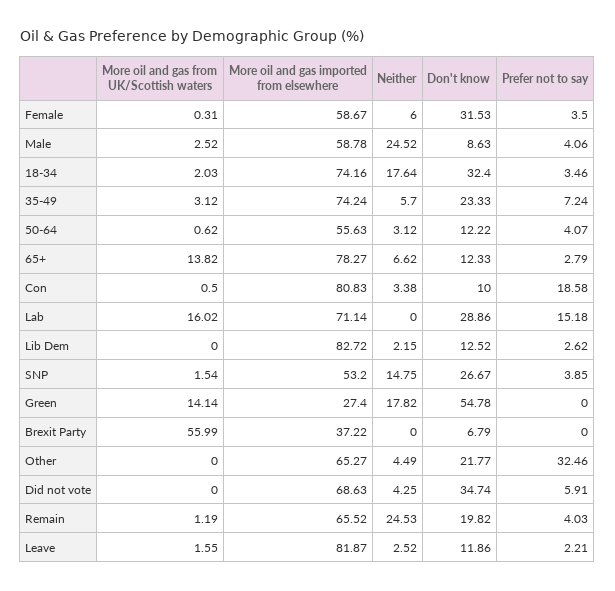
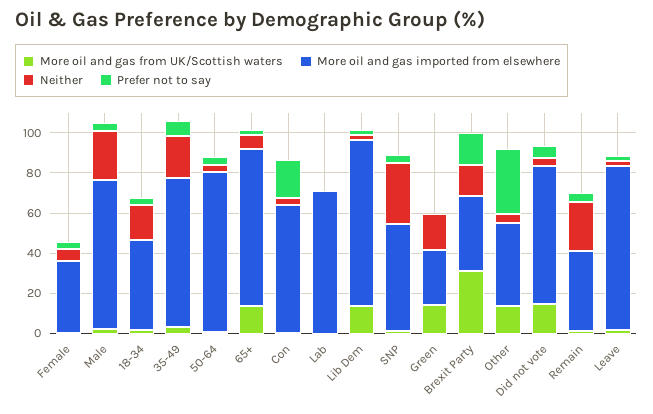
More oil and gas imported from elsewhere, Female: 58.67 -> 35
Don't know, Female: 31.53 -> none
More oil and gas imported from elsewhere, Male: 58.78 -> 75
Don't know, Male: 8.63 -> none
More oil and gas imported from elsewhere, 18-34: 74.16 -> 45
Don't know, 18-34: 32.4 -> none
Neither, 35-49: 5.7 -> 20
Don't know, 35-49: 23.33 -> none
More oil and gas imported from elsewhere, 50-64: 55.63 -> 80
Don't know, 50-64: 12.22 -> none
Don't know, 65+: 12.33 -> none
More oil and gas imported from elsewhere, Con: 80.83 -> 65
Don't know, Con: 10 -> none
More oil and gas from UK/Scottish waters, Lab: 16.02 -> 0
Don't know, Lab: 28.86 -> none
Prefer not to say, Lab: 15.18 -> 0
More oil and gas from UK/Scottish waters, Lib Dem: 0 -> 15
Don't know, Lib Dem: 12.52 -> none
Neither, SNP: 14.75 -> 30
Don't know, SNP: 26.67 -> none
Don't know, Green: 54.78 -> none
More oil and gas from UK/Scottish waters, Brexit Party: 55.99 -> 30
Neither, Brexit Party: 0 -> 15
Don't know, Brexit Party: 6.79 -> none
Prefer not to say, Brexit Party: 0 -> 15
More oil and gas from UK/Scottish waters, Other: 0 -> 15
More oil and gas imported from elsewhere, Other: 65.27 -> 40
Don't know, Other: 21.77 -> none
More oil and gas from UK/Scottish waters, Did not vote: 0 -> 15
Don't know, Did not vote: 34.74 -> none
More oil and gas imported from elsewhere, Remain: 65.52 -> 40
Don't know, Remain: 19.82 -> none
Don't know, Leave: 11.86 -> none

